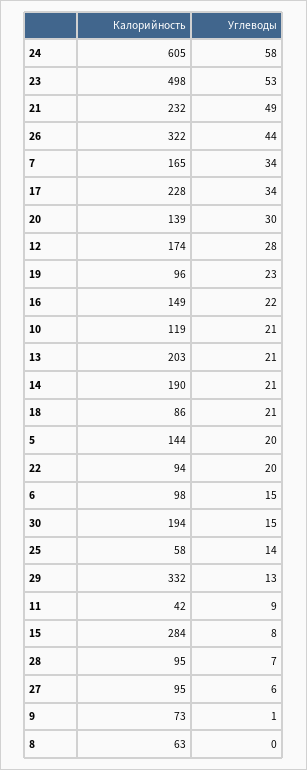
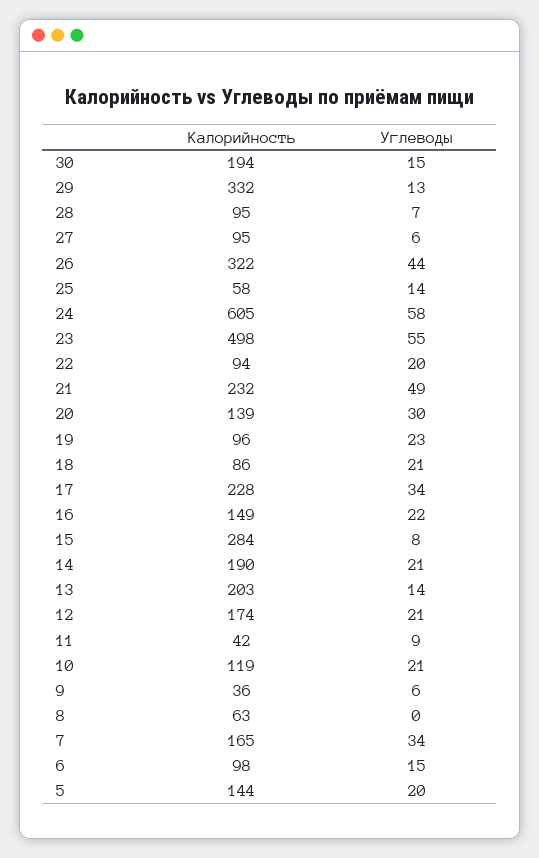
Углеводы, 23: 53 -> 55
Углеводы, 12: 28 -> 21
Углеводы, 13: 21 -> 14
Калорийность, 9: 73 -> 36
Углеводы, 9: 1 -> 6

